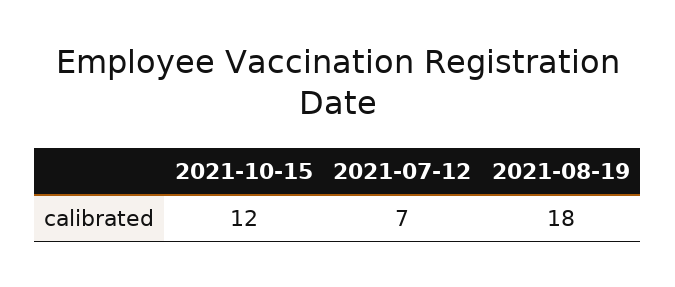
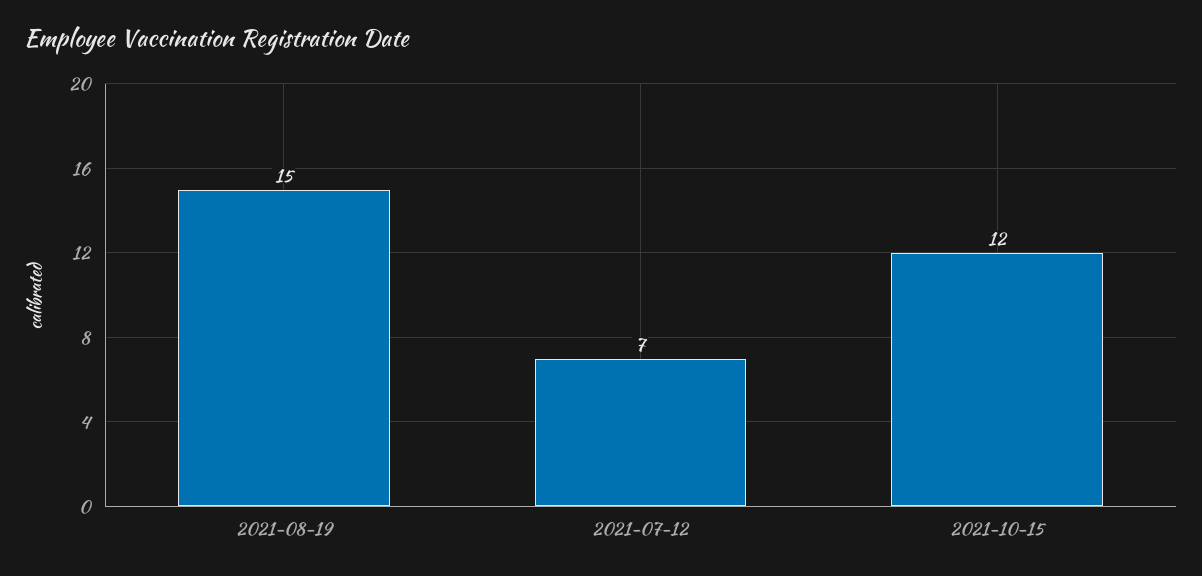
2021-08-19: 18 -> 15

